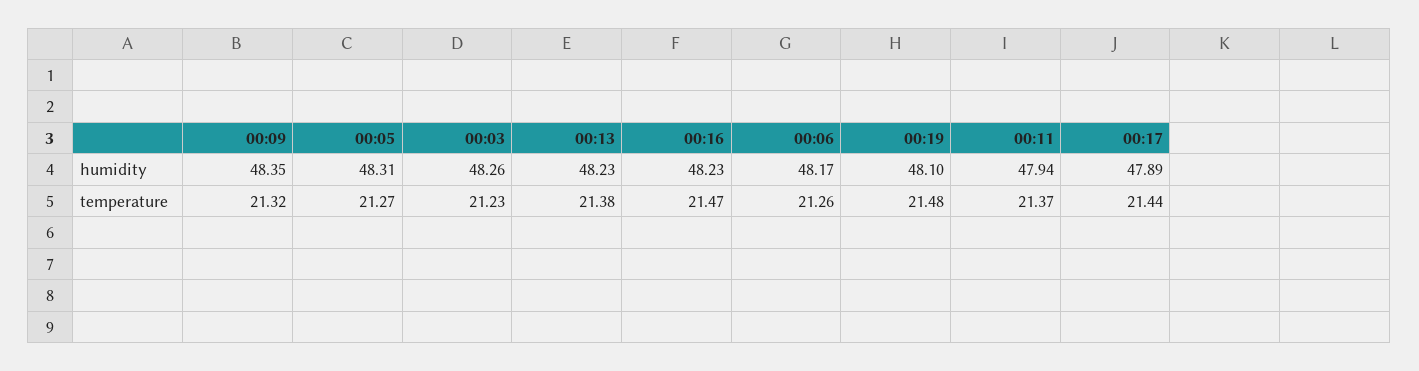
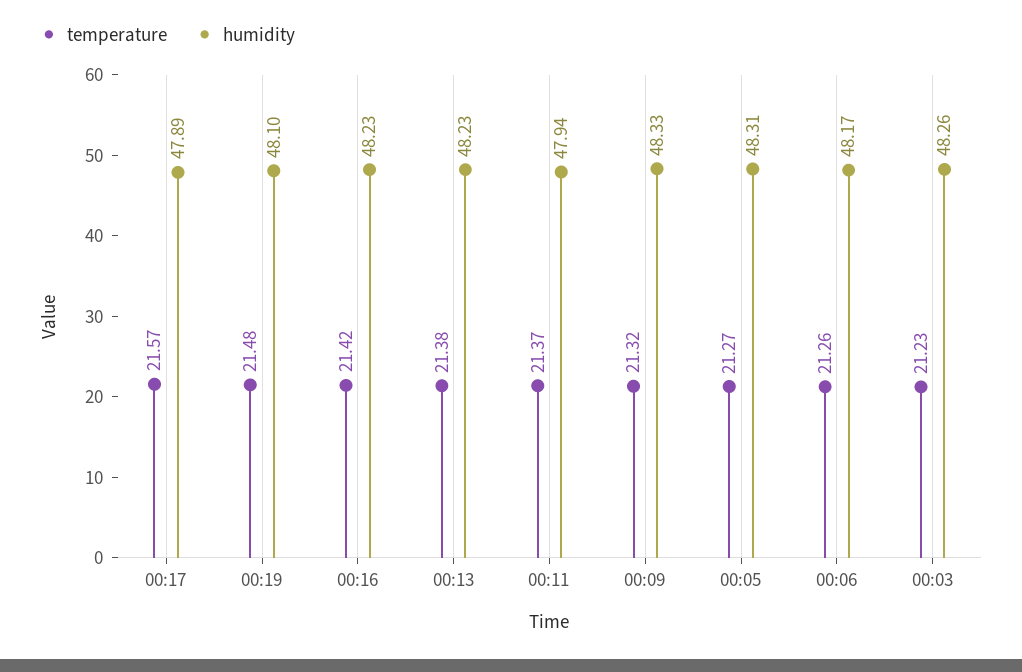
humidity, 00:09: 48.35 -> 48.33
temperature, 00:16: 21.47 -> 21.42
temperature, 00:17: 21.44 -> 21.57

